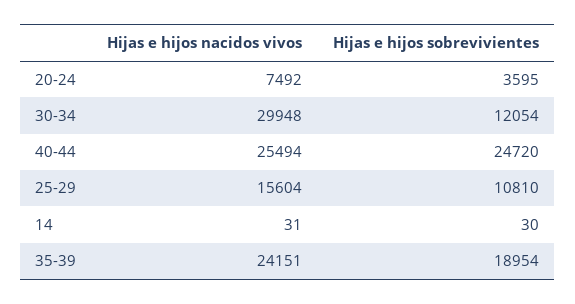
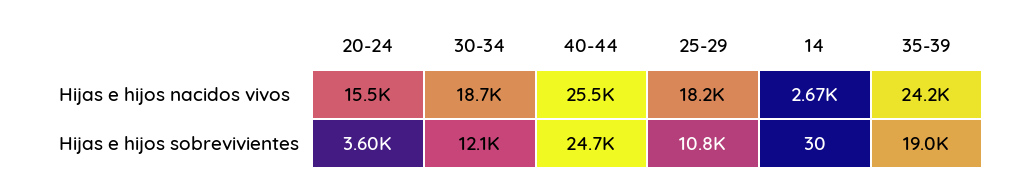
Hijas e hijos nacidos vivos, 20-24: 7492 -> 15500
Hijas e hijos nacidos vivos, 30-34: 29948 -> 18700
Hijas e hijos nacidos vivos, 25-29: 15604 -> 18200
Hijas e hijos nacidos vivos, 14: 31 -> 2670

